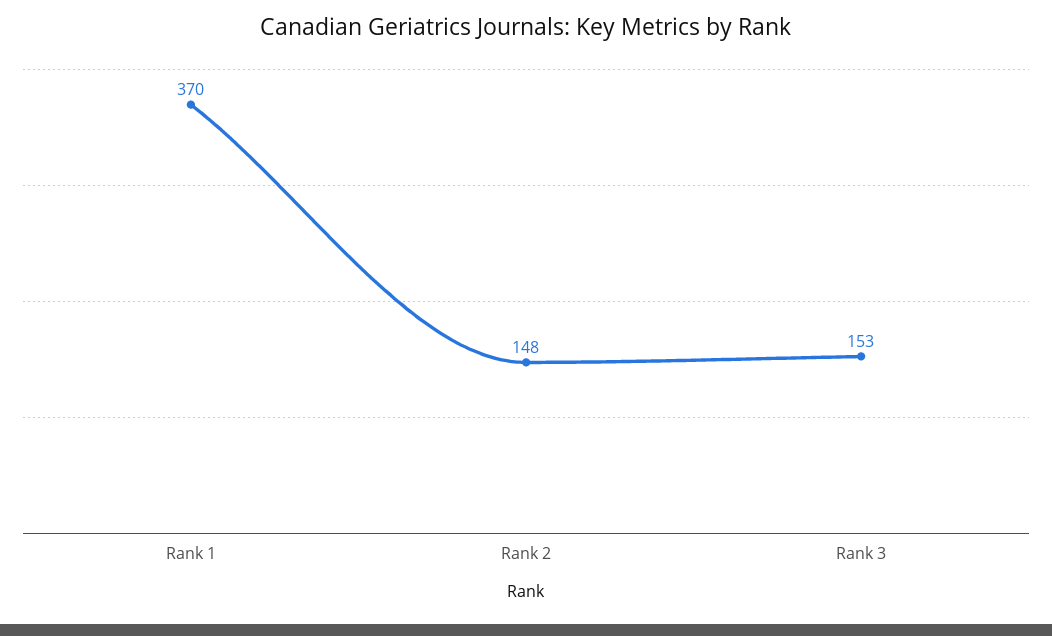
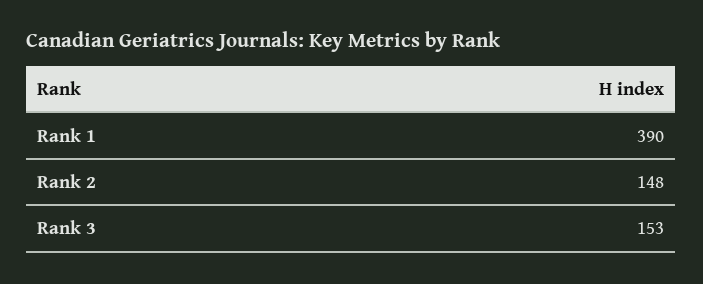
Rank 1: 370 -> 390

